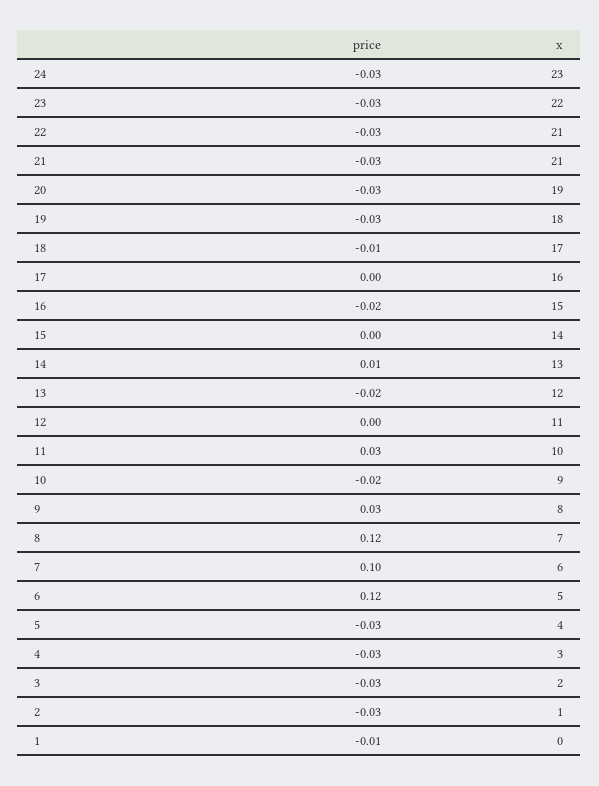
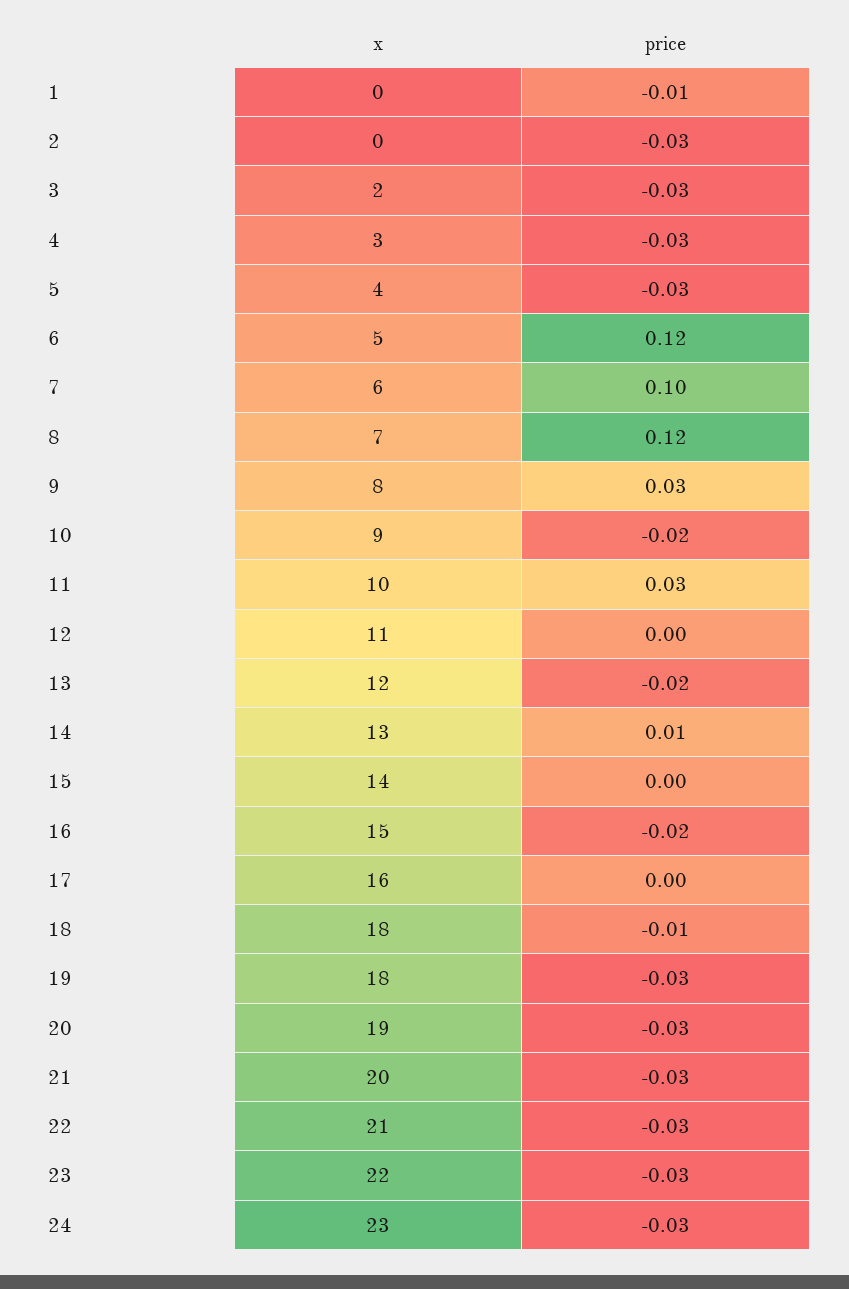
x, 21: 21 -> 20
x, 18: 17 -> 18
x, 2: 1 -> 0

